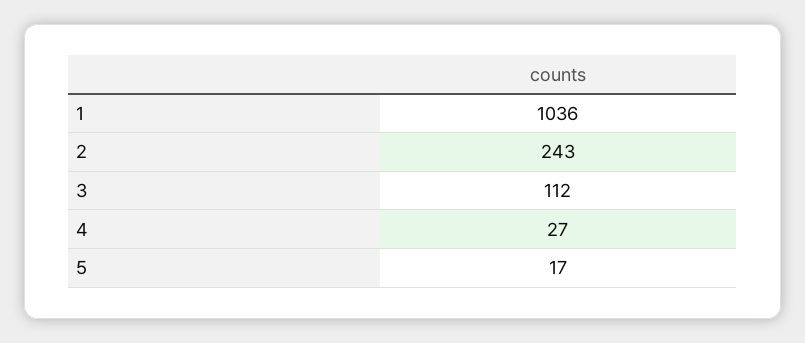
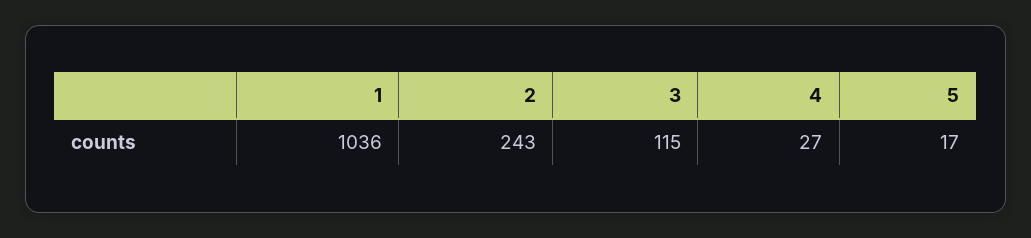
3: 112 -> 115

